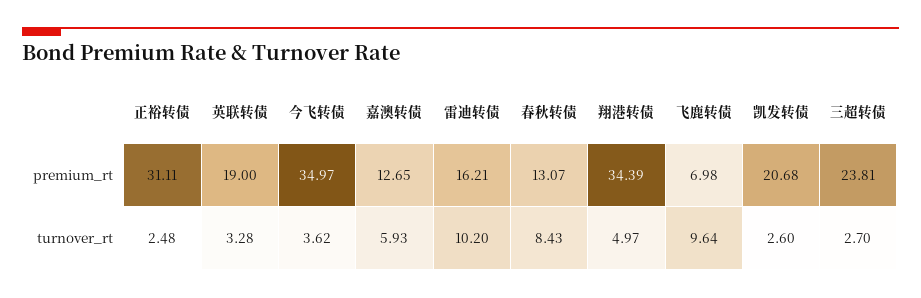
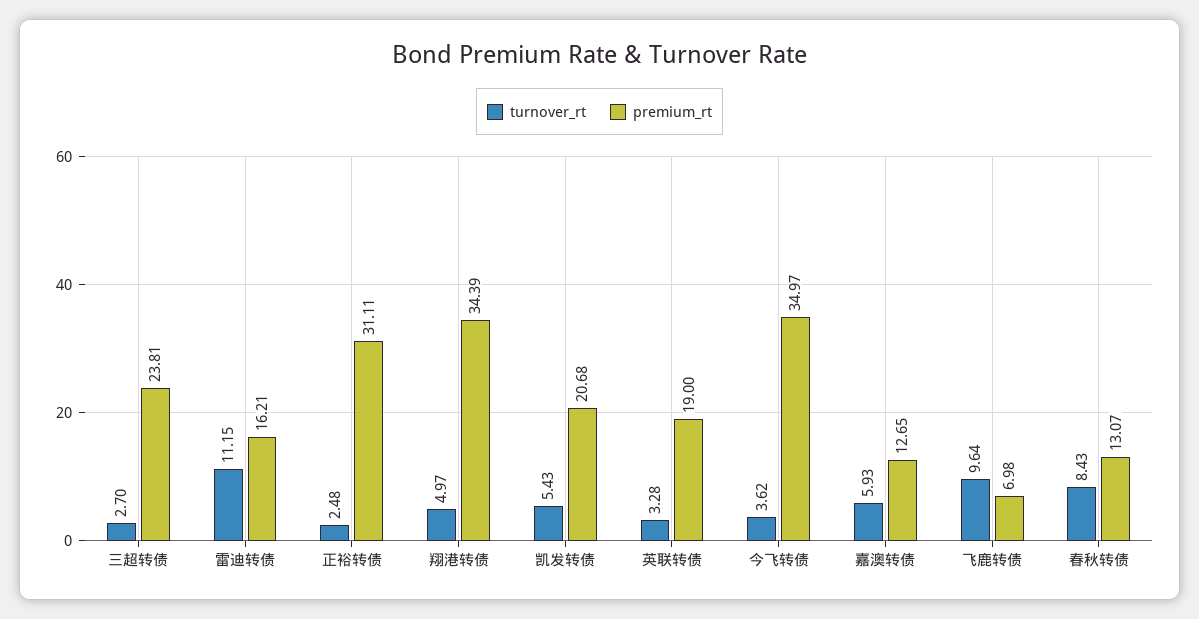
turnover_rt, 雷迪转债: 10.2 -> 11.15
turnover_rt, 凯发转债: 2.6 -> 5.43

